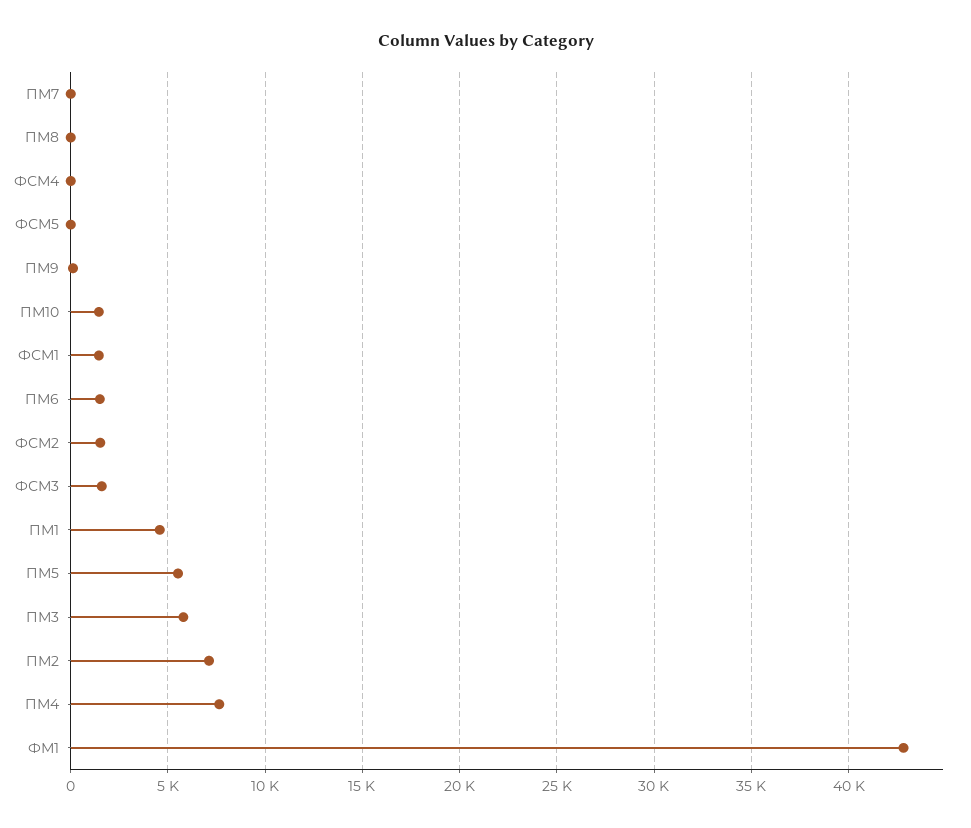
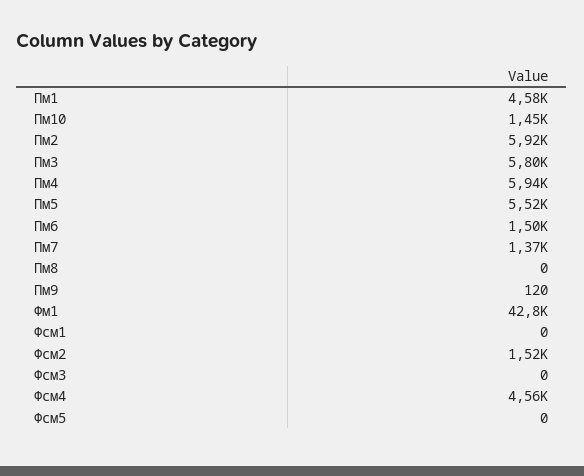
ПМ7: 0 -> 1370
ФСМ4: 0 -> 4560
ФСМ1: 1500 -> 0
ФСМ3: 1500 -> 0
ПМ2: 7000 -> 5920
ПМ4: 7500 -> 5940

